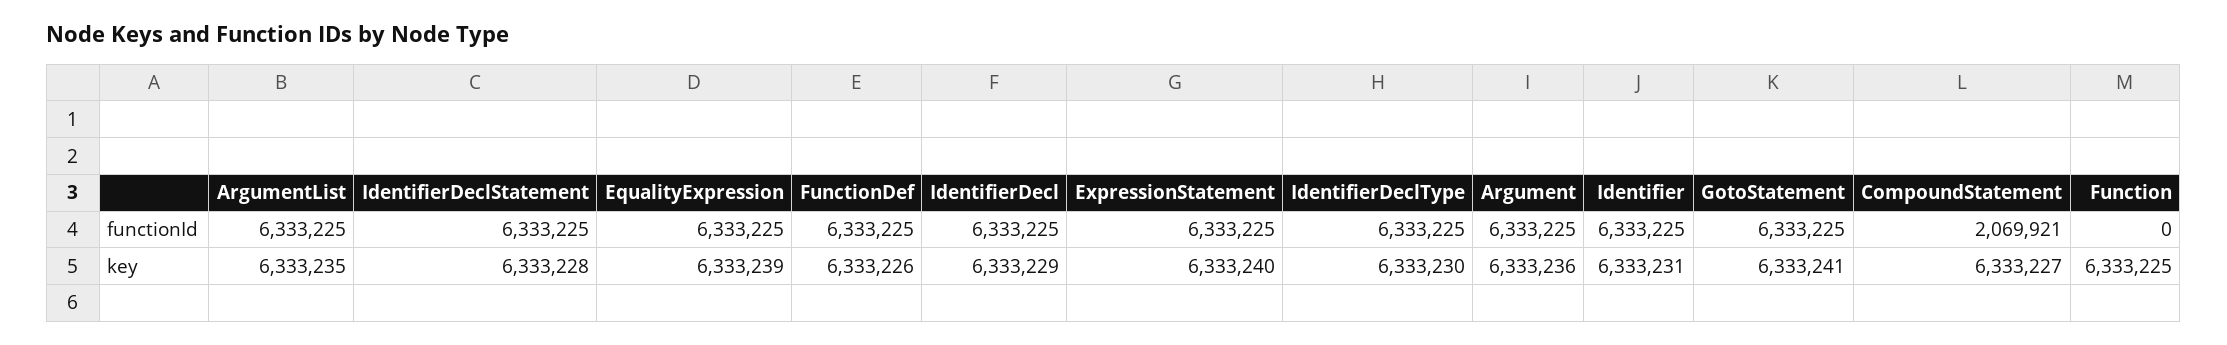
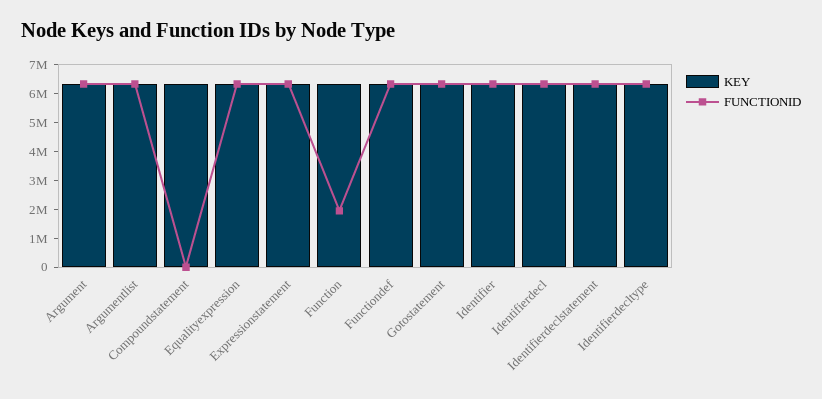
functionId, CompoundStatement: 2069921 -> 0
functionId, Function: 0 -> 2000000

